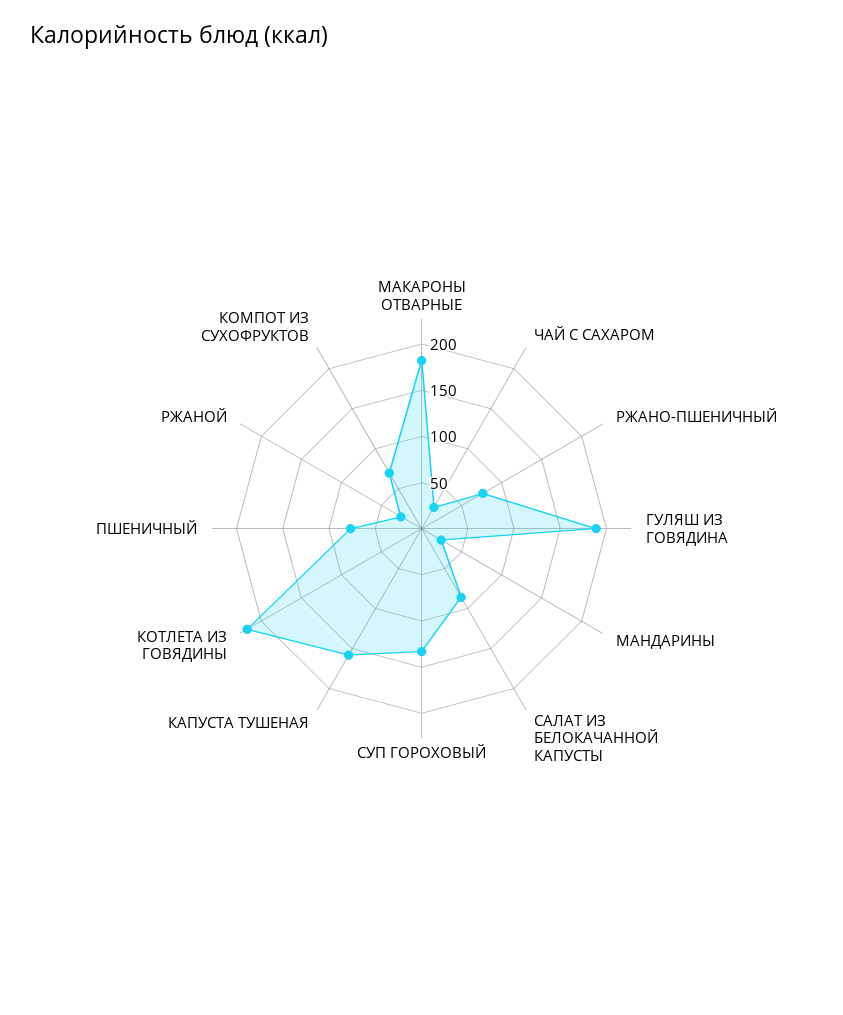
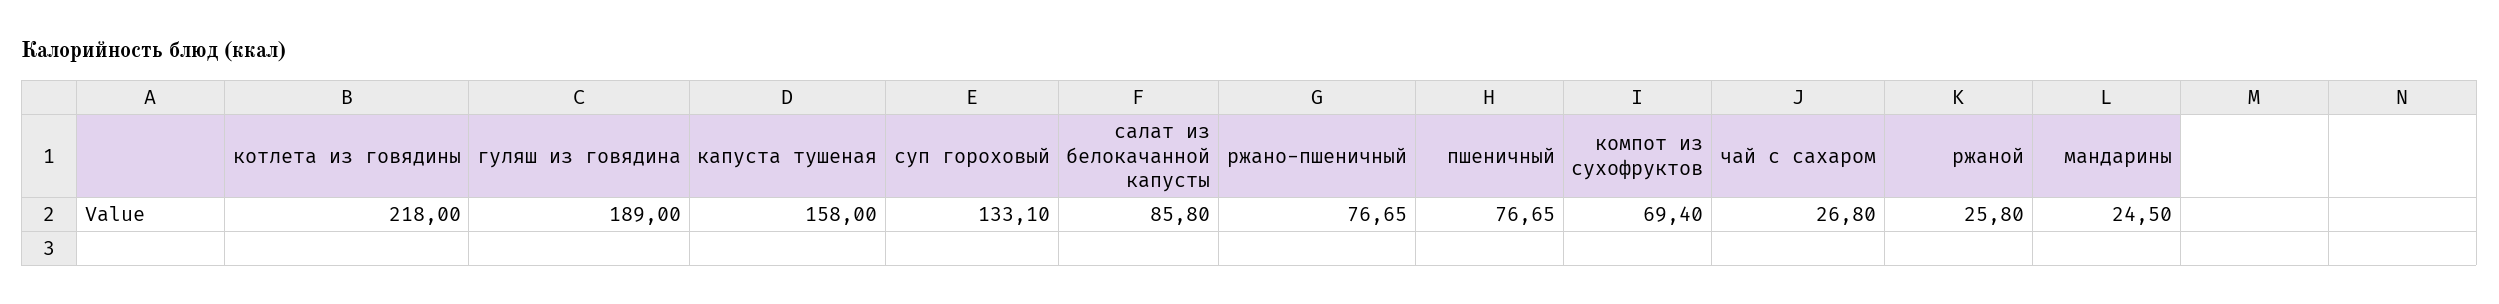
МАКАРОНЫ ОТВАРНЫЕ: 180 -> none

